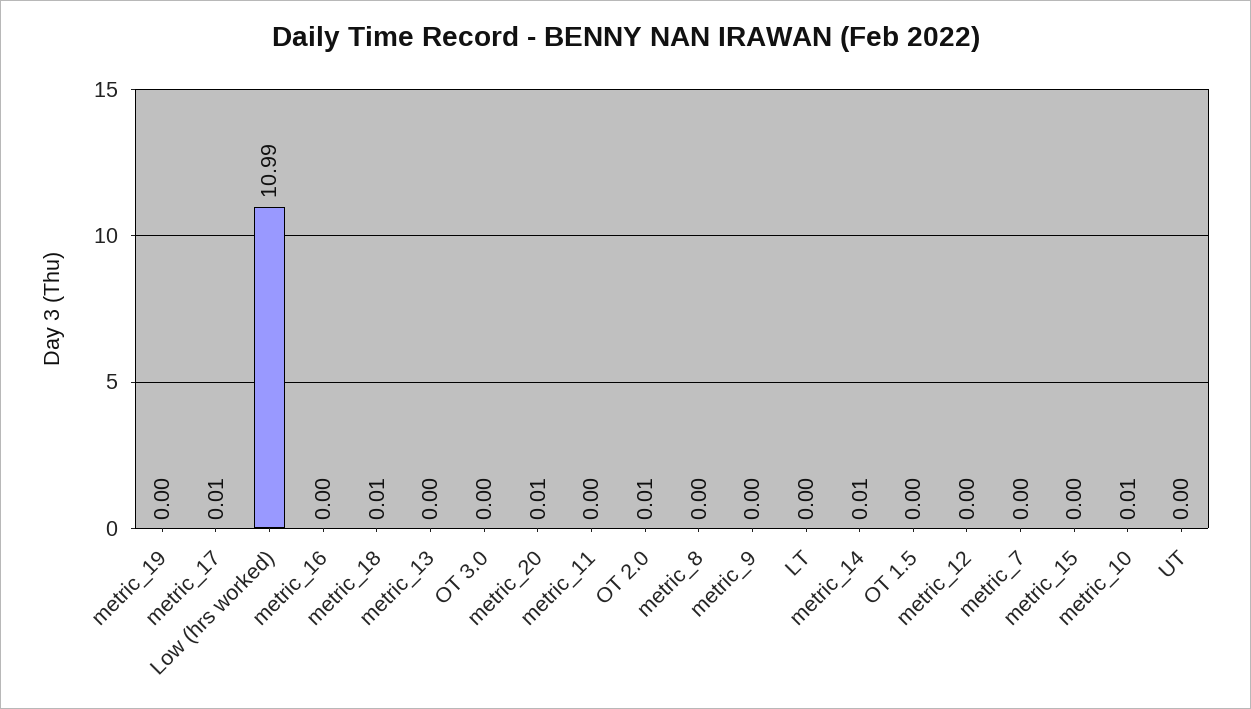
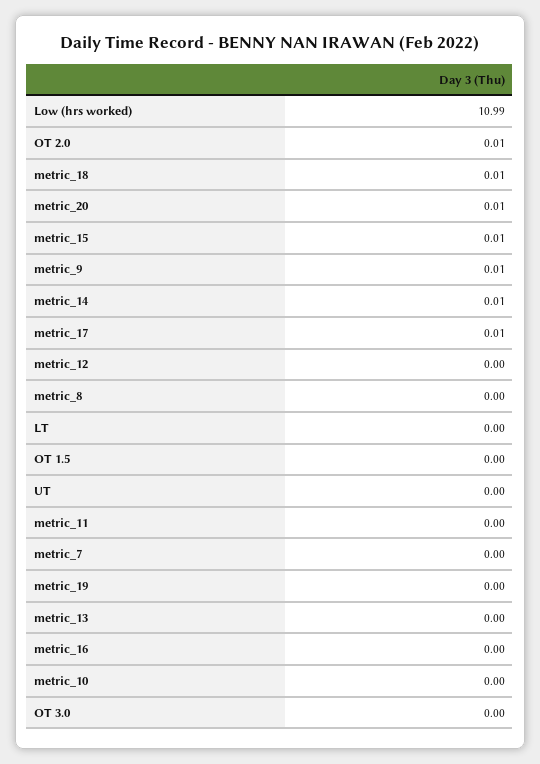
metric_9: 0 -> 0.01
metric_15: 0 -> 0.01
metric_10: 0.01 -> 0

